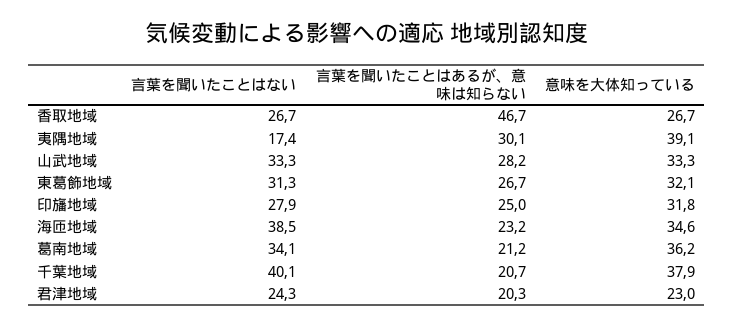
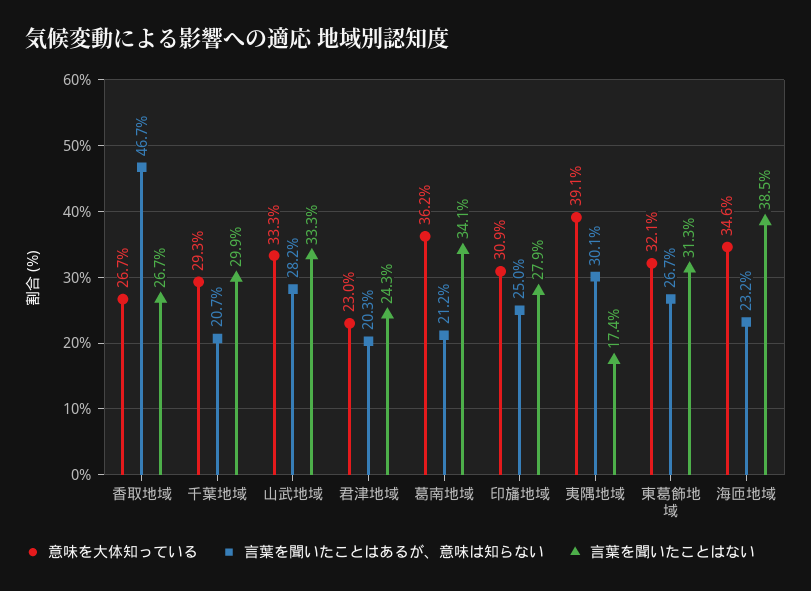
意味を大体知っている, 印旛地域: 31.8 -> 30.9
言葉を聞いたことはない, 千葉地域: 40.1 -> 29.9
意味を大体知っている, 千葉地域: 37.9 -> 29.3

